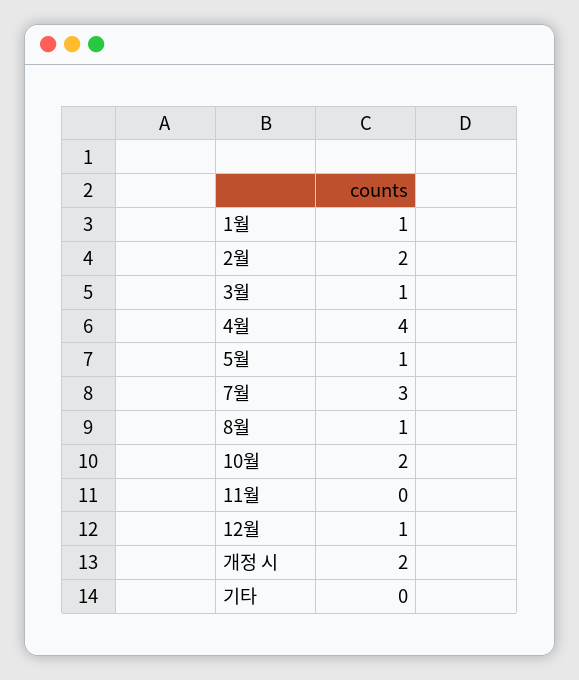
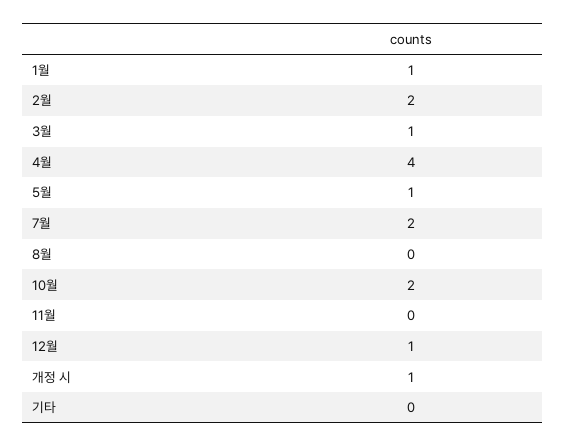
7월: 3 -> 2
8월: 1 -> 0
개정 시: 2 -> 1

